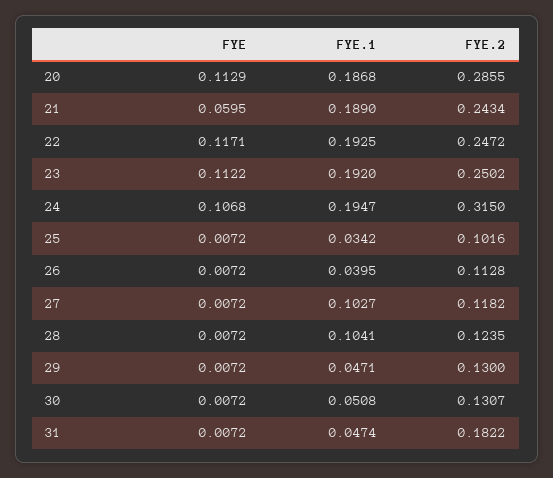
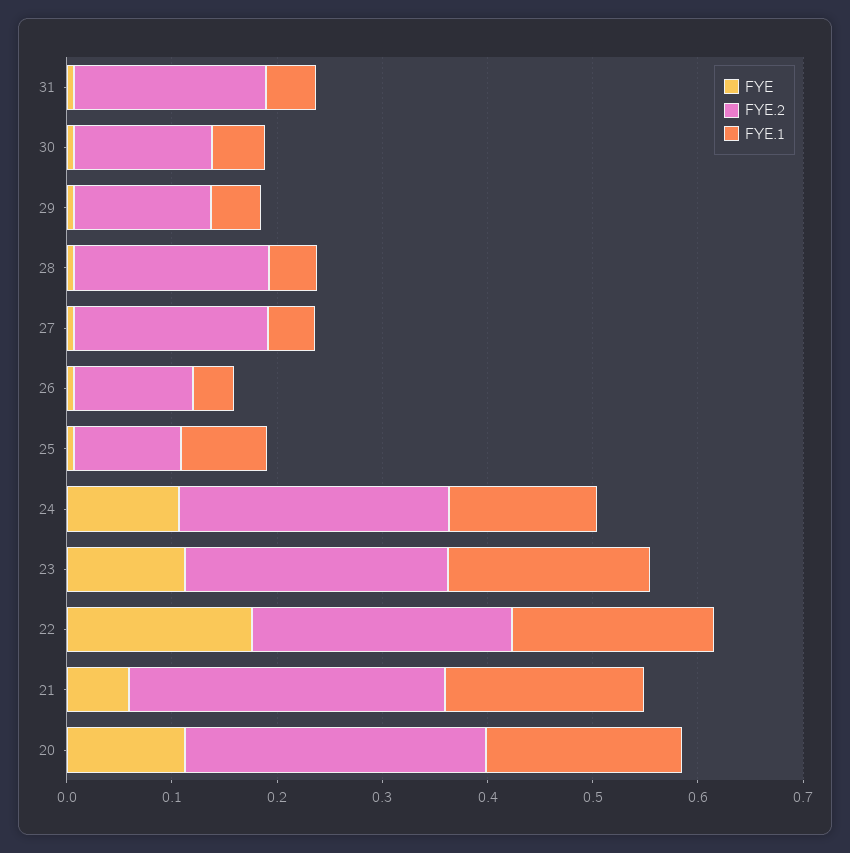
FYE.2, 21: 0.2434 -> 0.3
FYE, 22: 0.1171 -> 0.18
FYE.1, 24: 0.1947 -> 0.14
FYE.2, 24: 0.315 -> 0.26
FYE.1, 25: 0.0342 -> 0.08
FYE.1, 27: 0.1027 -> 0.04
FYE.2, 27: 0.1182 -> 0.18
FYE.1, 28: 0.1041 -> 0.04
FYE.2, 28: 0.1235 -> 0.18

